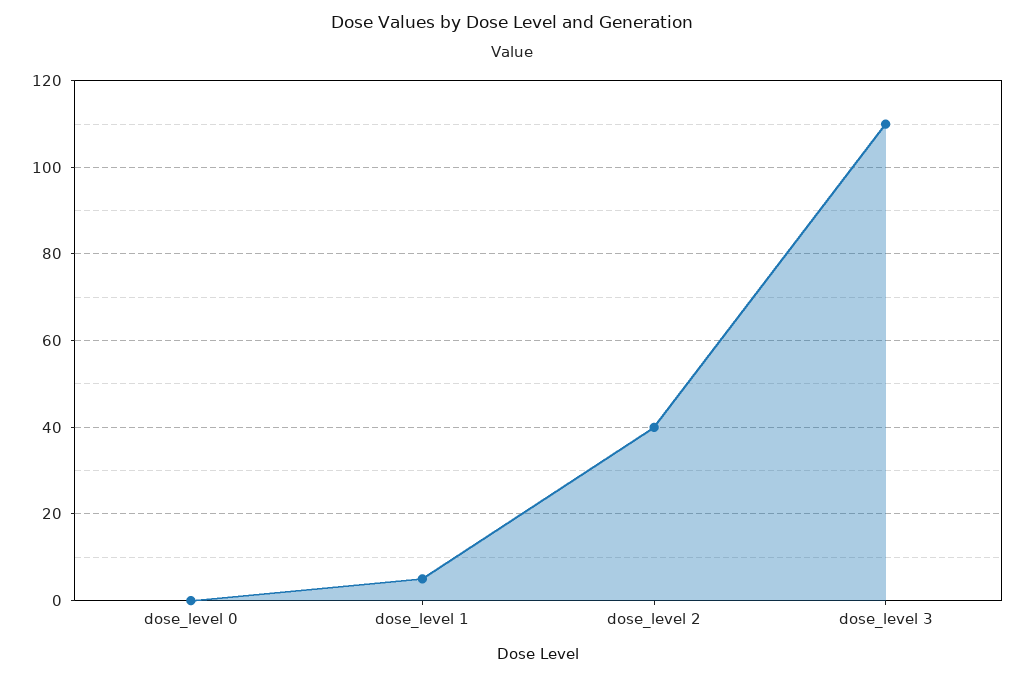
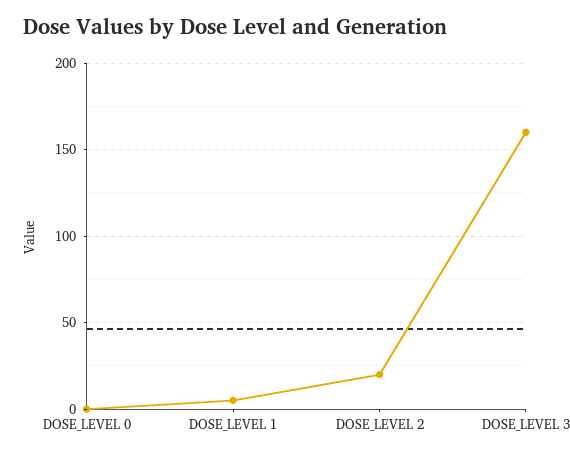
dose_level 2: 40 -> 20
dose_level 3: 110 -> 160

